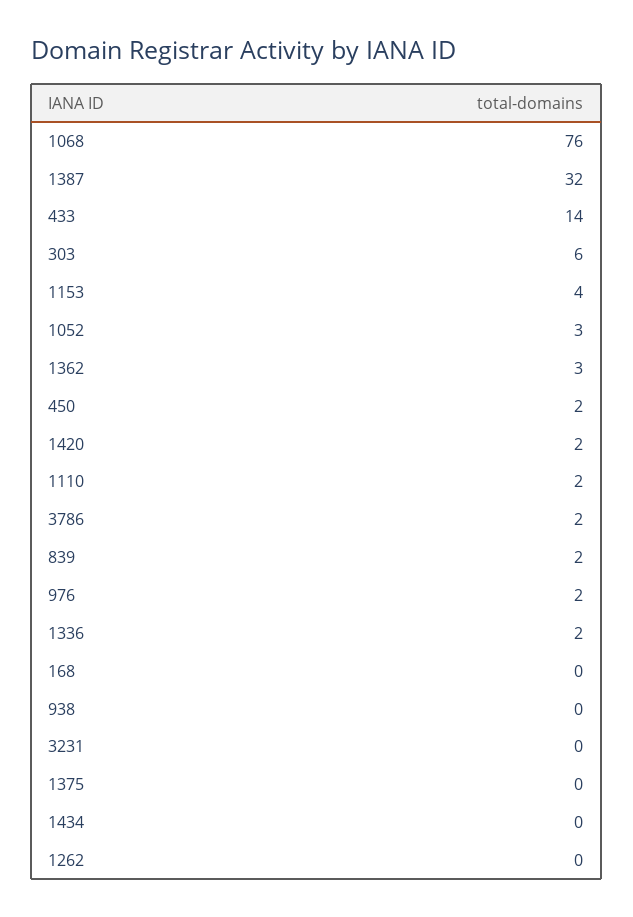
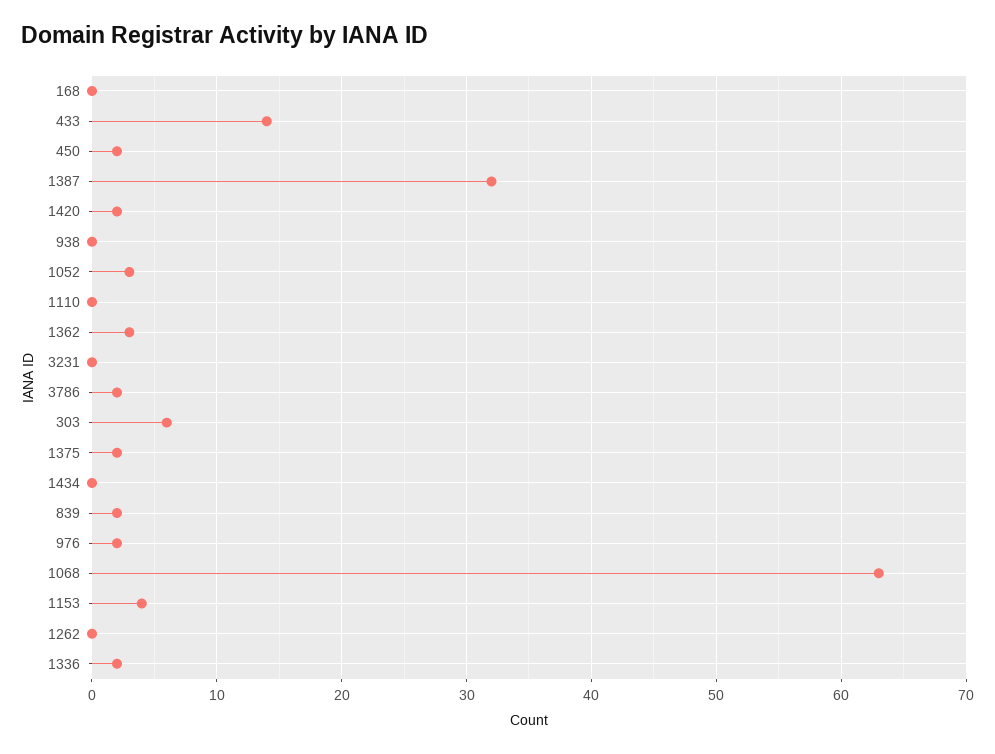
1068: 76 -> 63
1110: 2 -> 0
1375: 0 -> 2

